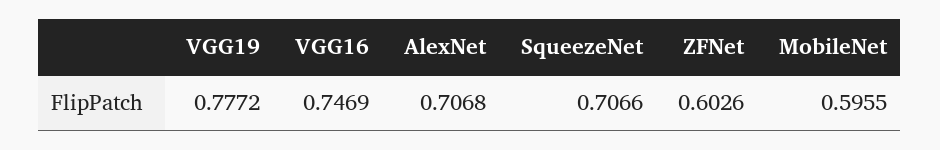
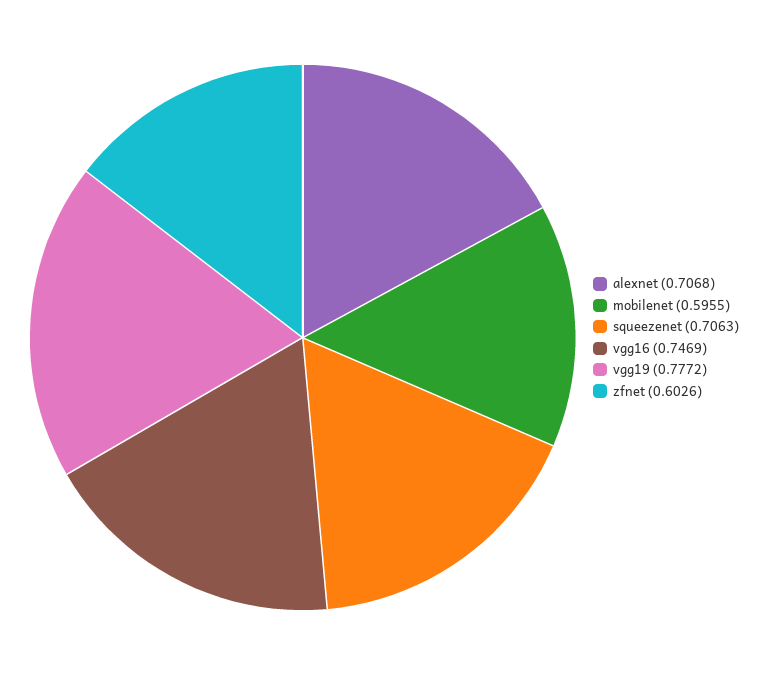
SqueezeNet: 0.7066 -> 0.7063

